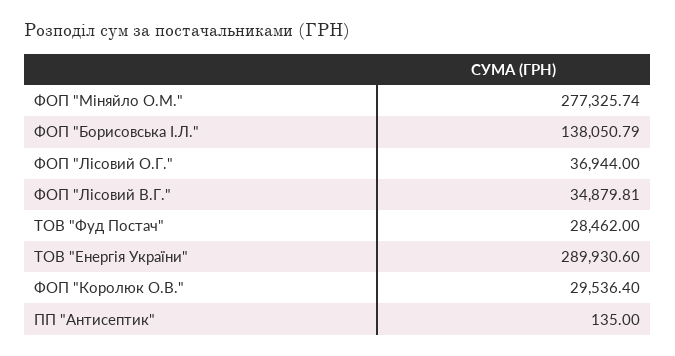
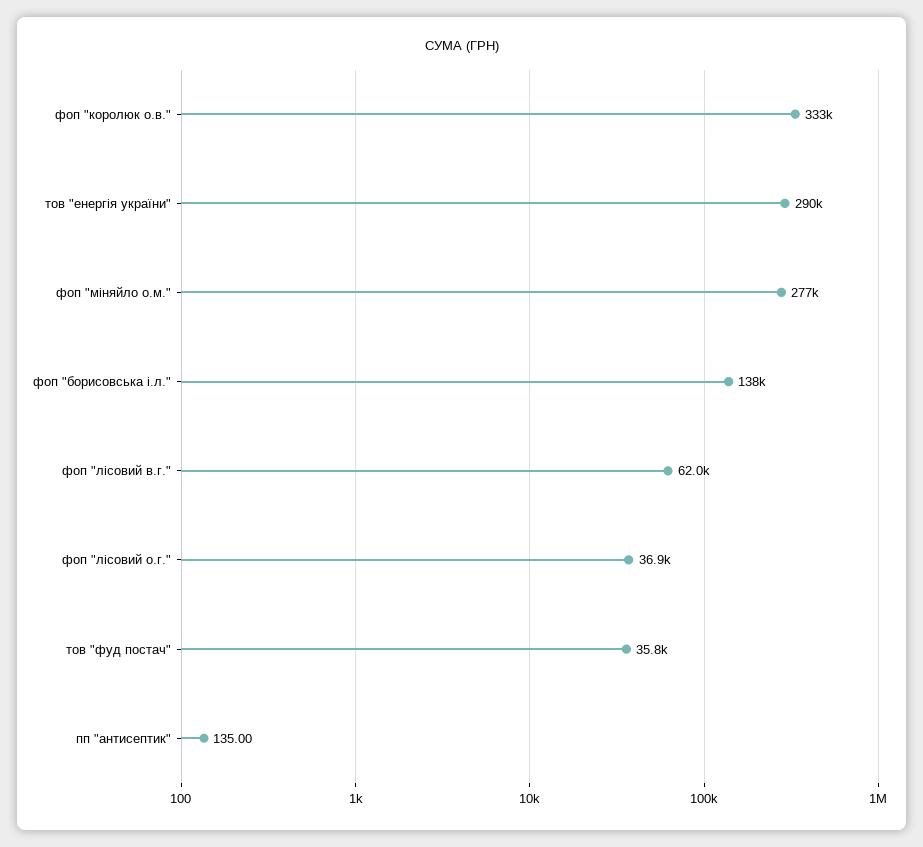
ФОП "Лісовий В.Г.": 34879.81 -> 62000
ТОВ "Фуд Постач": 28462 -> 35800
ФОП "Королюк О.В.": 29536.4 -> 333000

